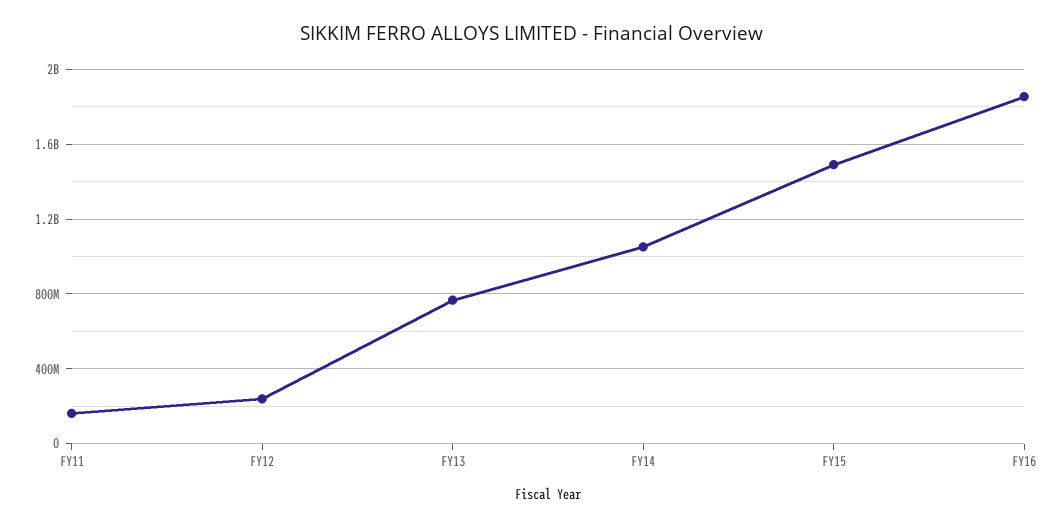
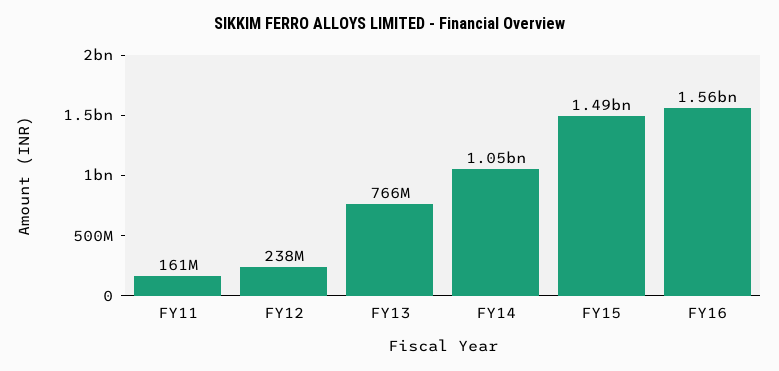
FY16: 1850000000 -> 1560000000

